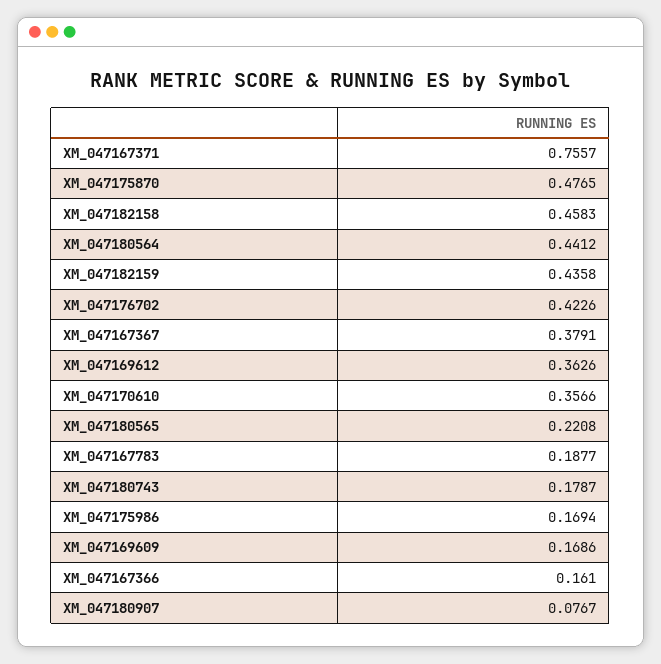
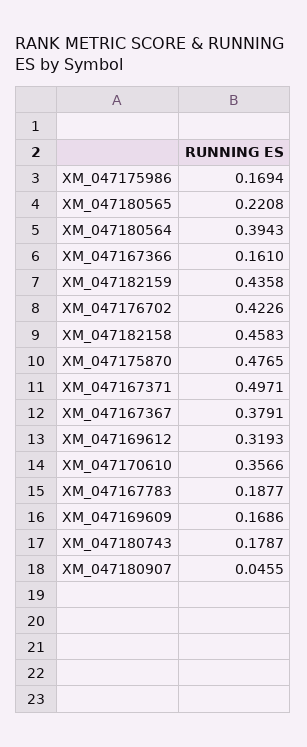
XM_047167371: 0.7557 -> 0.4971
XM_047180564: 0.4412 -> 0.3943
XM_047169612: 0.3626 -> 0.3193
XM_047180907: 0.0767 -> 0.0455

